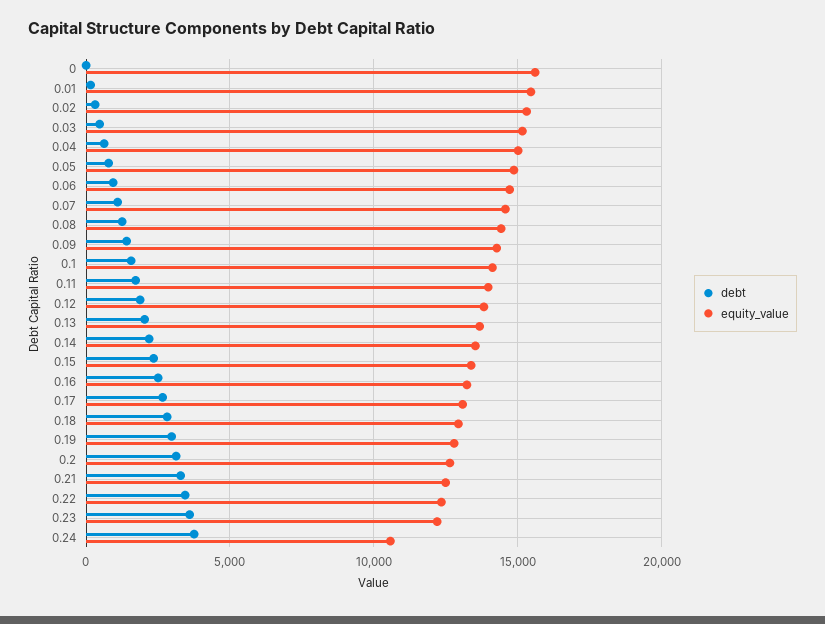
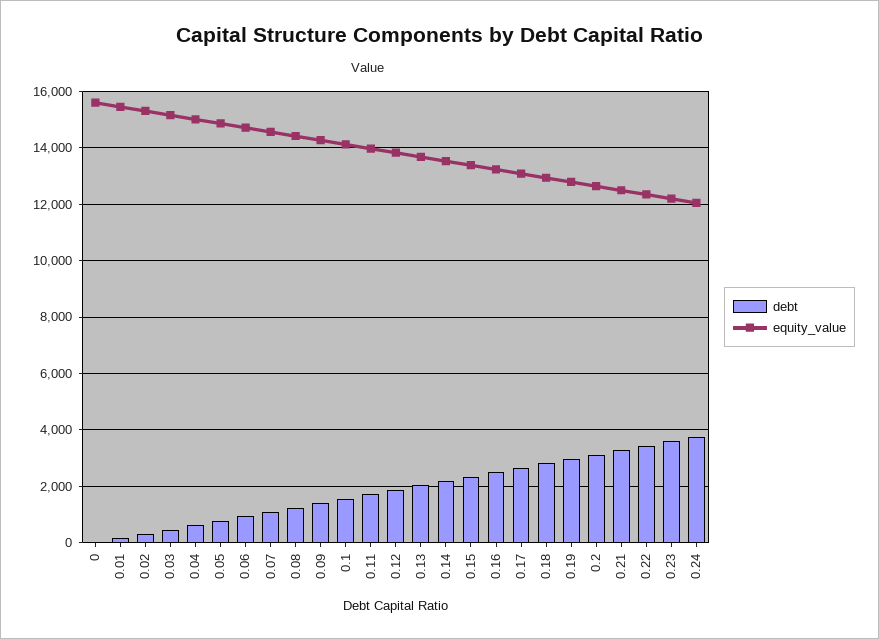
equity_value, 0.24: 10500 -> 12000

